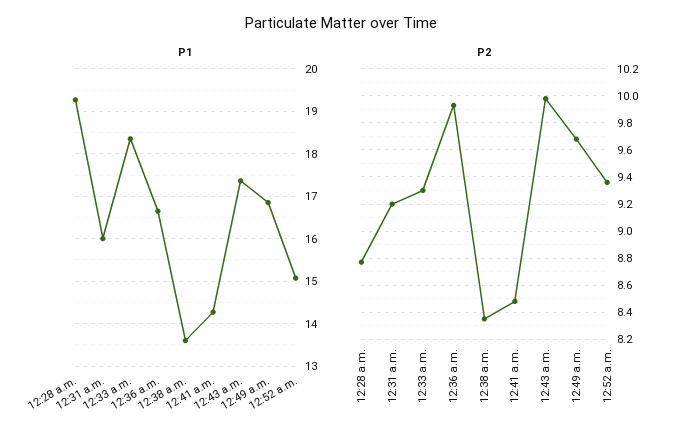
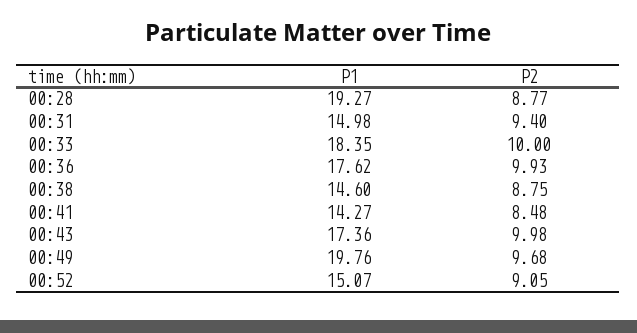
P1, 12:31 a.m.: 16 -> 14.98
P1, 12:36 a.m.: 16.6 -> 17.62
P1, 12:38 a.m.: 13.6 -> 14.6
P1, 12:49 a.m.: 16.8 -> 19.76
P2, 12:31 a.m.: 9.2 -> 9.4
P2, 12:33 a.m.: 9.3 -> 10
P2, 12:38 a.m.: 8.35 -> 8.75
P2, 12:52 a.m.: 9.35 -> 9.05

